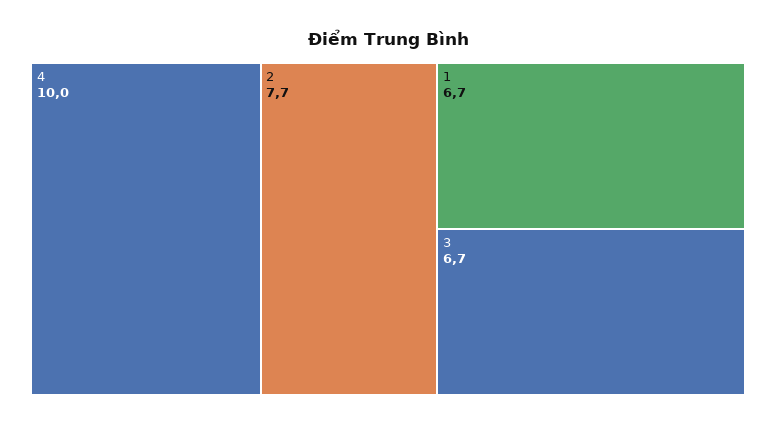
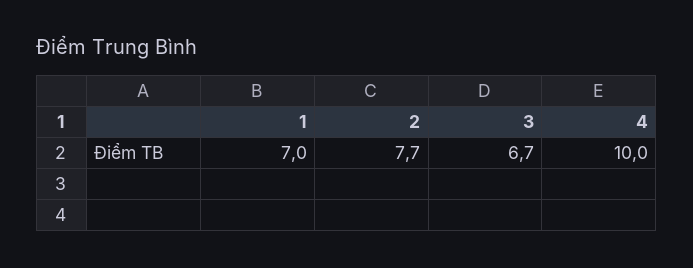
1: 6.7 -> 7

